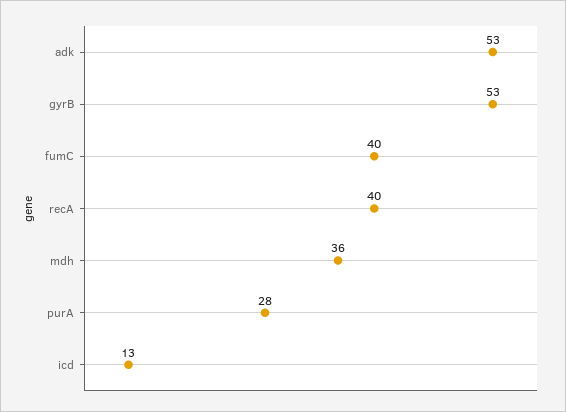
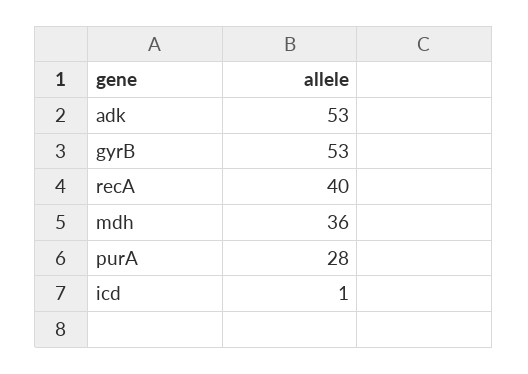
fumC: 40 -> none
icd: 13 -> 1

